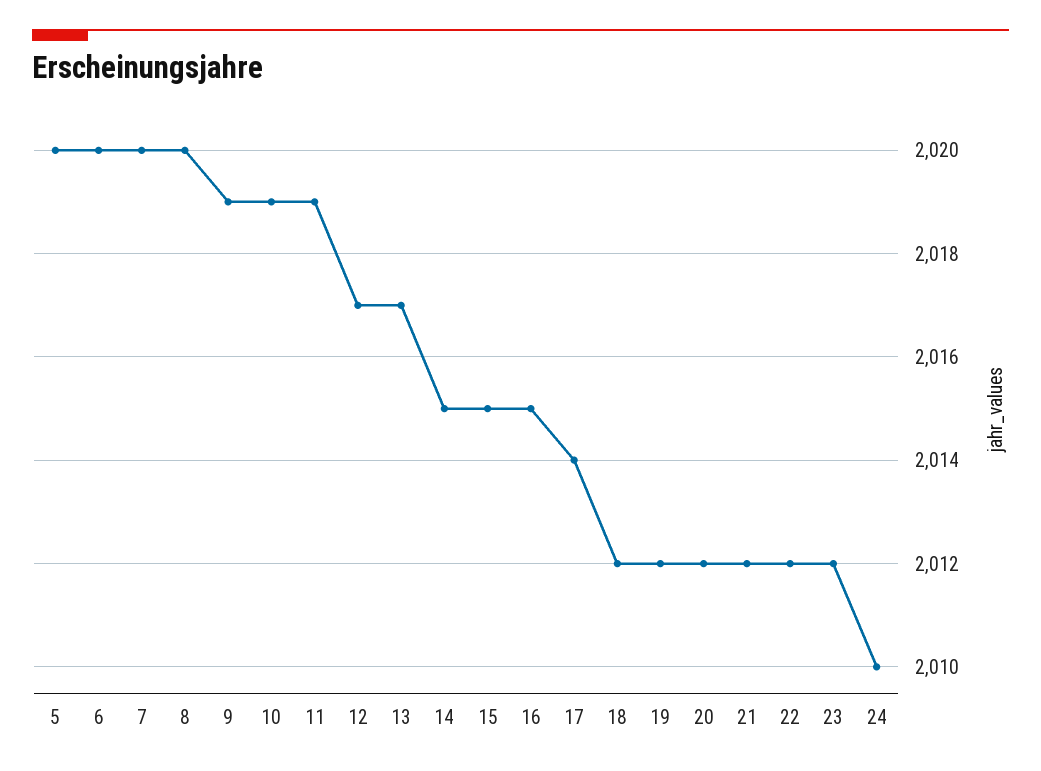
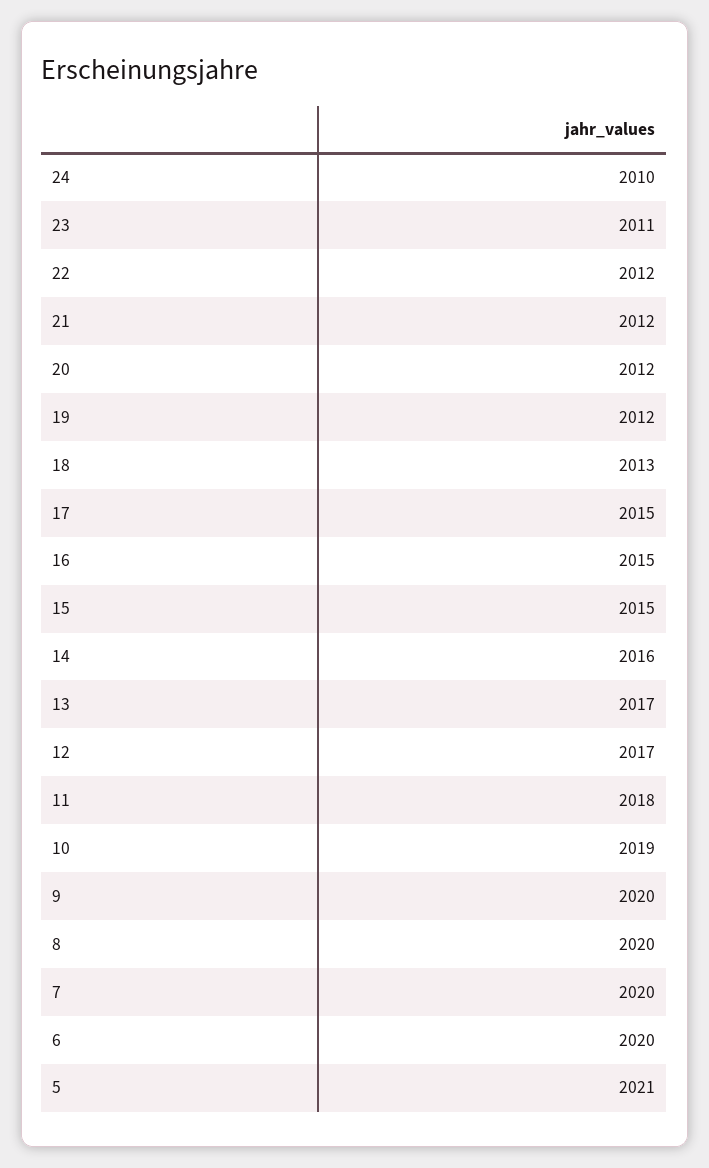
5: 2020 -> 2021
9: 2019 -> 2020
11: 2019 -> 2018
14: 2015 -> 2016
17: 2014 -> 2015
18: 2012 -> 2013
23: 2012 -> 2011

